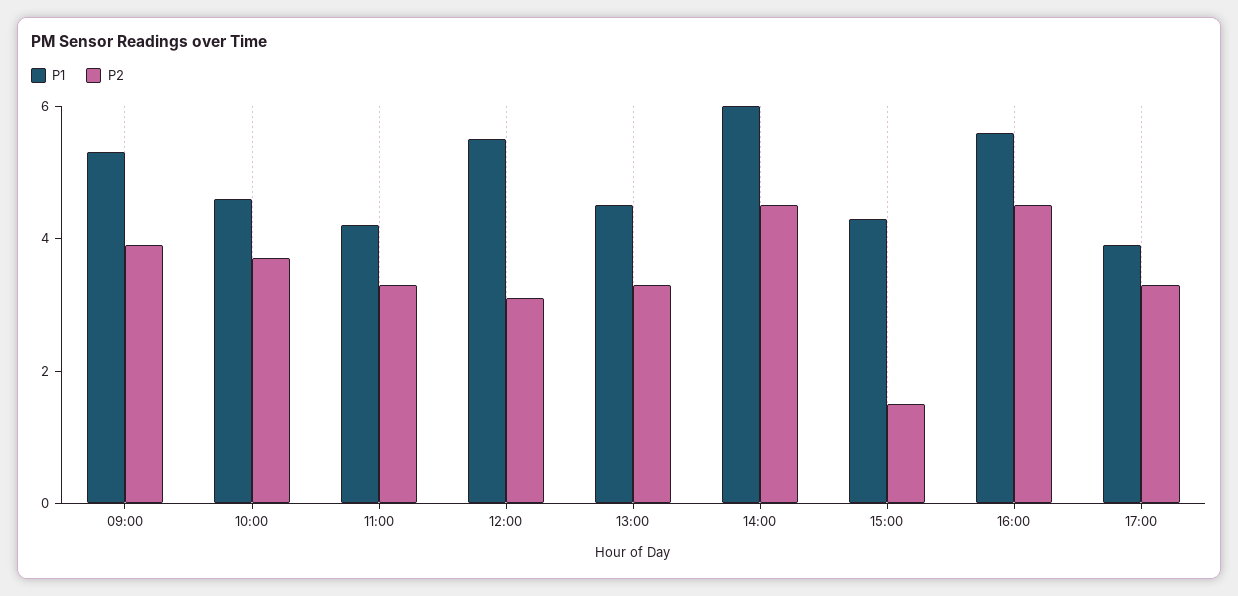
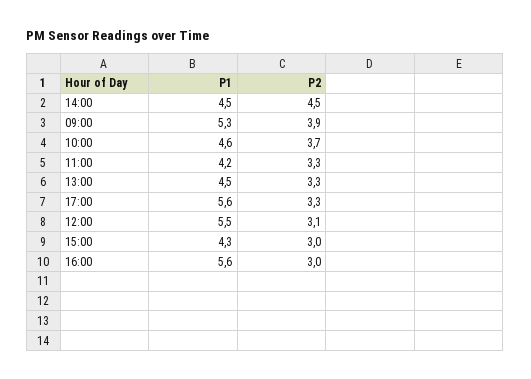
P1, 14:00: 6 -> 4.5
P2, 15:00: 1.5 -> 3
P2, 16:00: 4.5 -> 3
P1, 17:00: 4 -> 5.6

